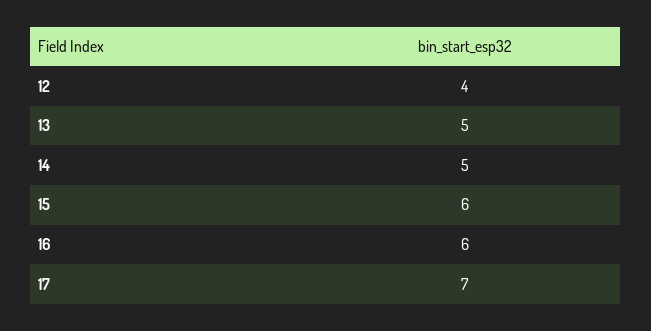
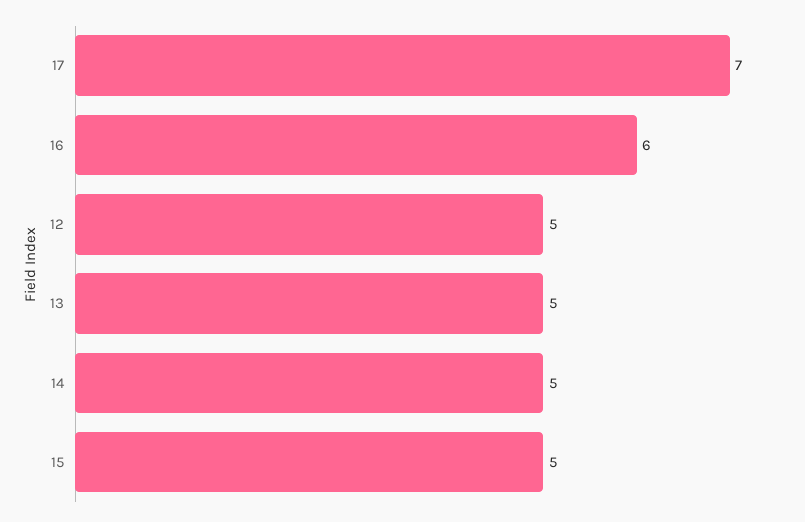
12: 4 -> 5
15: 6 -> 5

